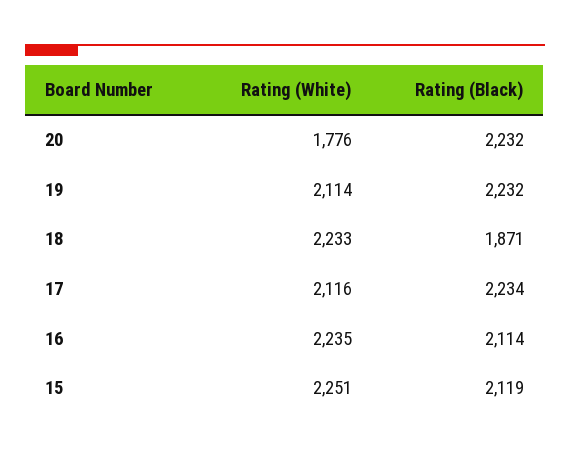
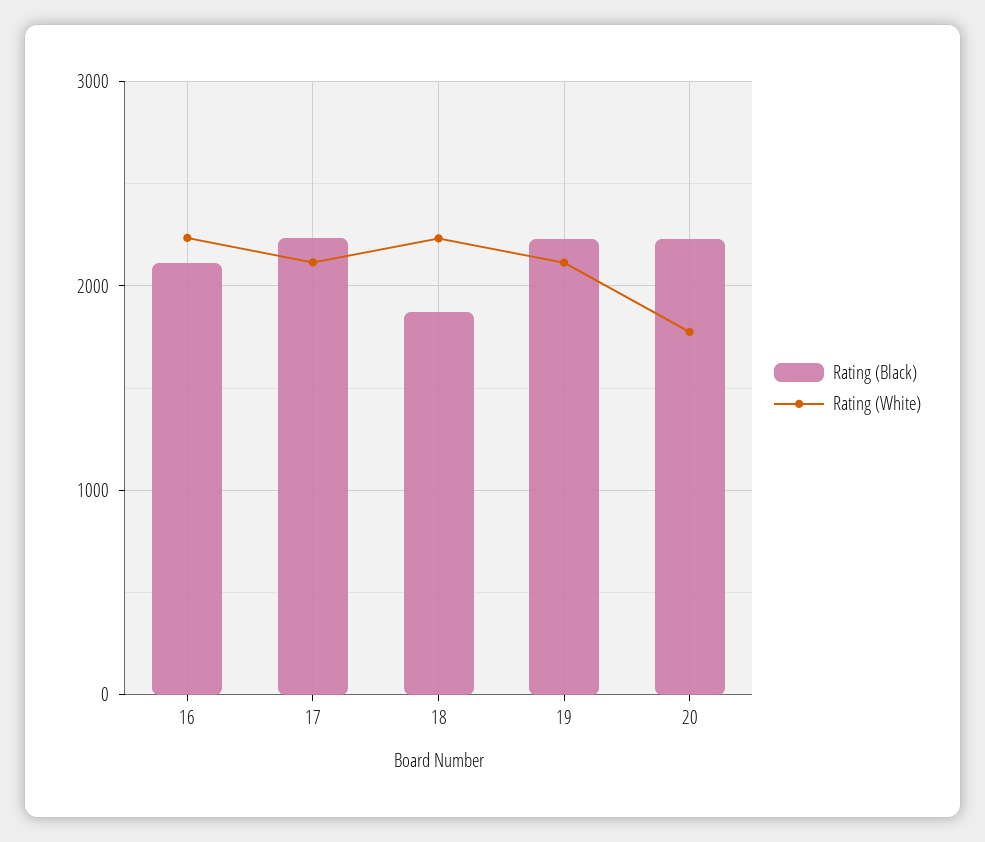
Rating (White), 15: 2251 -> none
Rating (Black), 15: 2119 -> none

